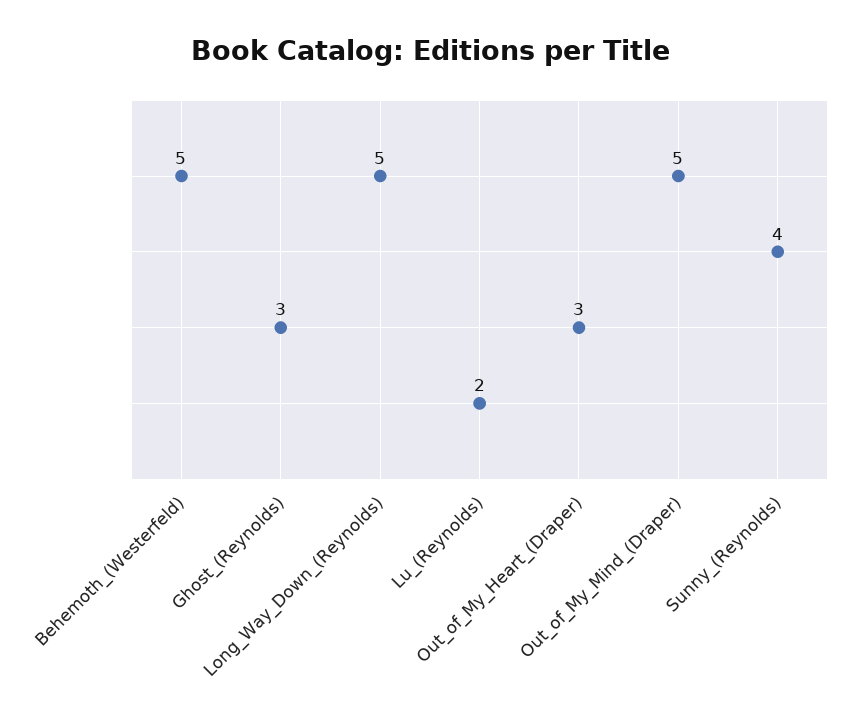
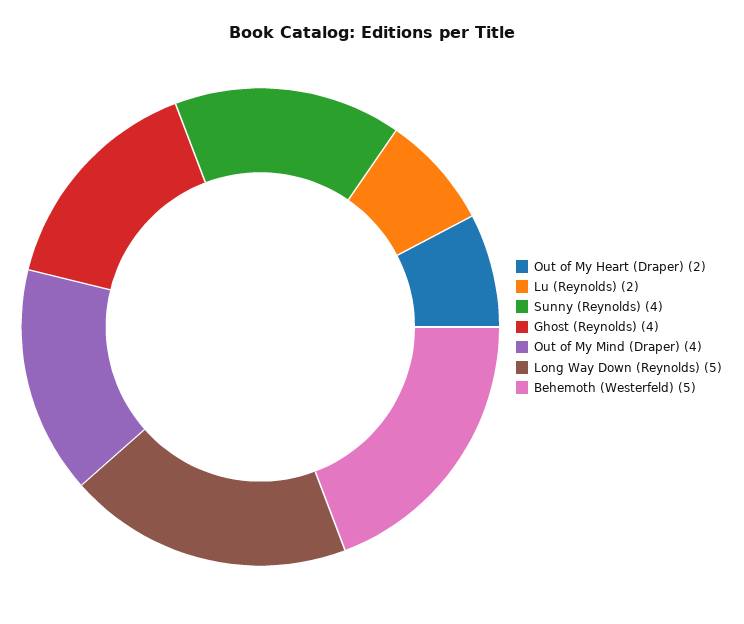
Ghost_(Reynolds): 3 -> 4
Out_of_My_Heart_(Draper): 3 -> 2
Out_of_My_Mind_(Draper): 5 -> 4

